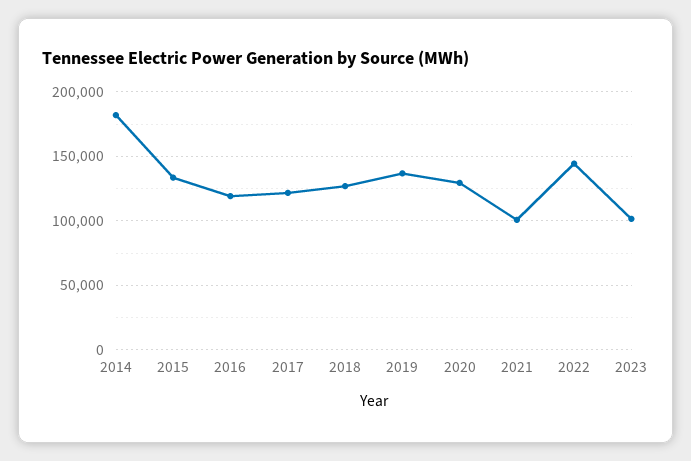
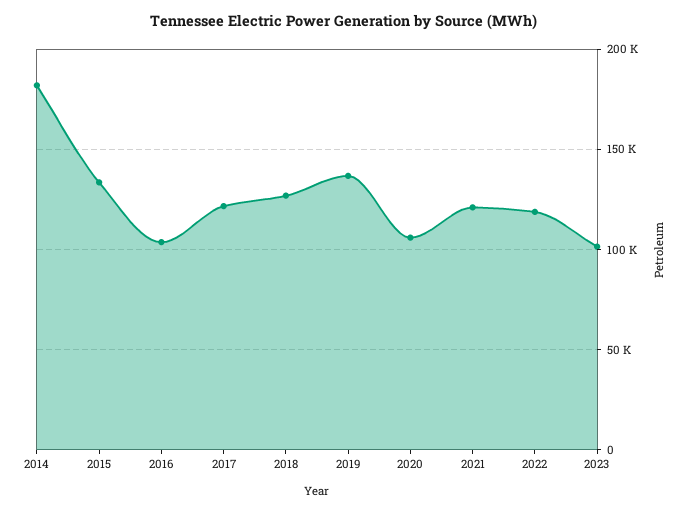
2016: 120000 -> 105000
2020: 130000 -> 105000
2021: 100000 -> 120000
2022: 145000 -> 120000

